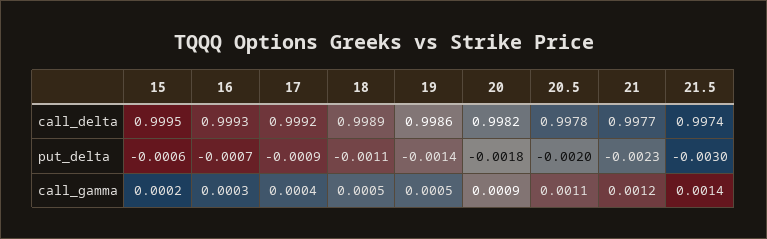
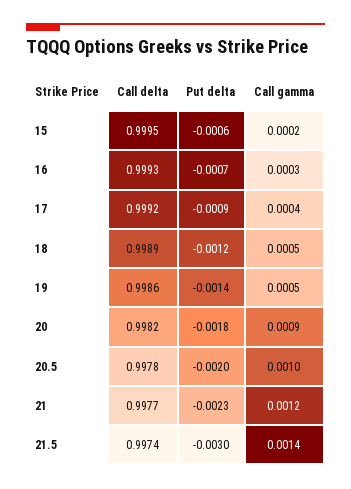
18, put_delta: -0.0011 -> -0.0012
20.5, call_gamma: 0.0011 -> 0.001

